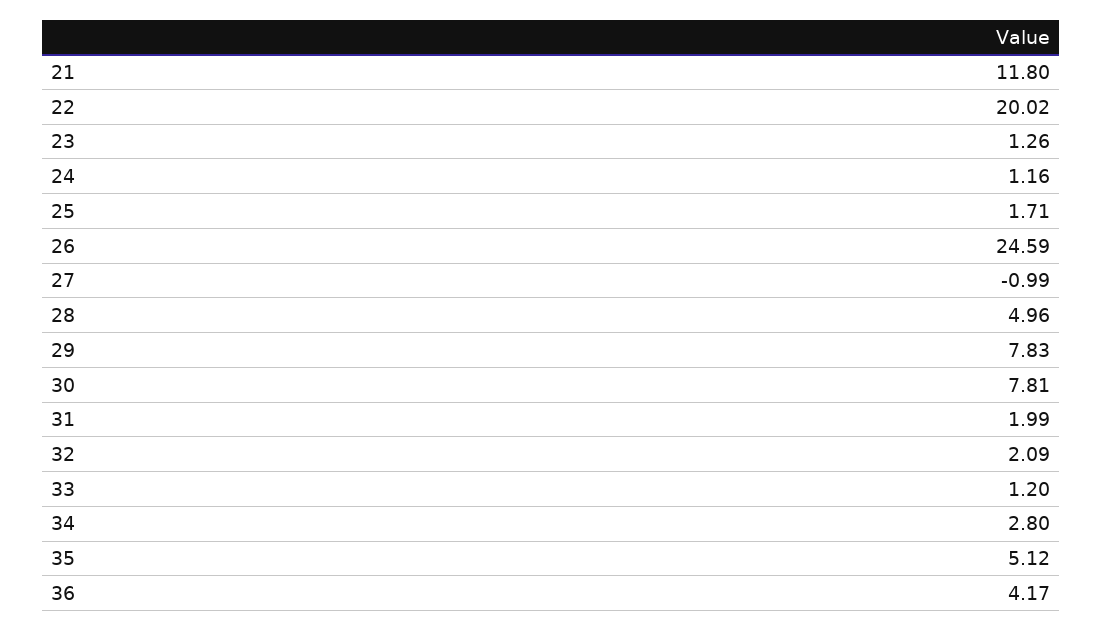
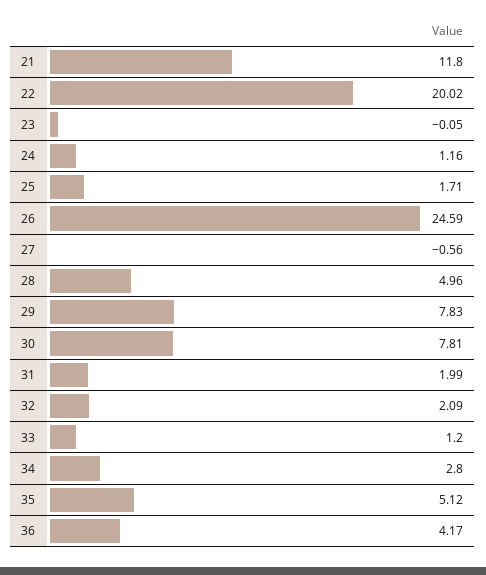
23: 1.26 -> -0.05
27: -0.99 -> -0.56

